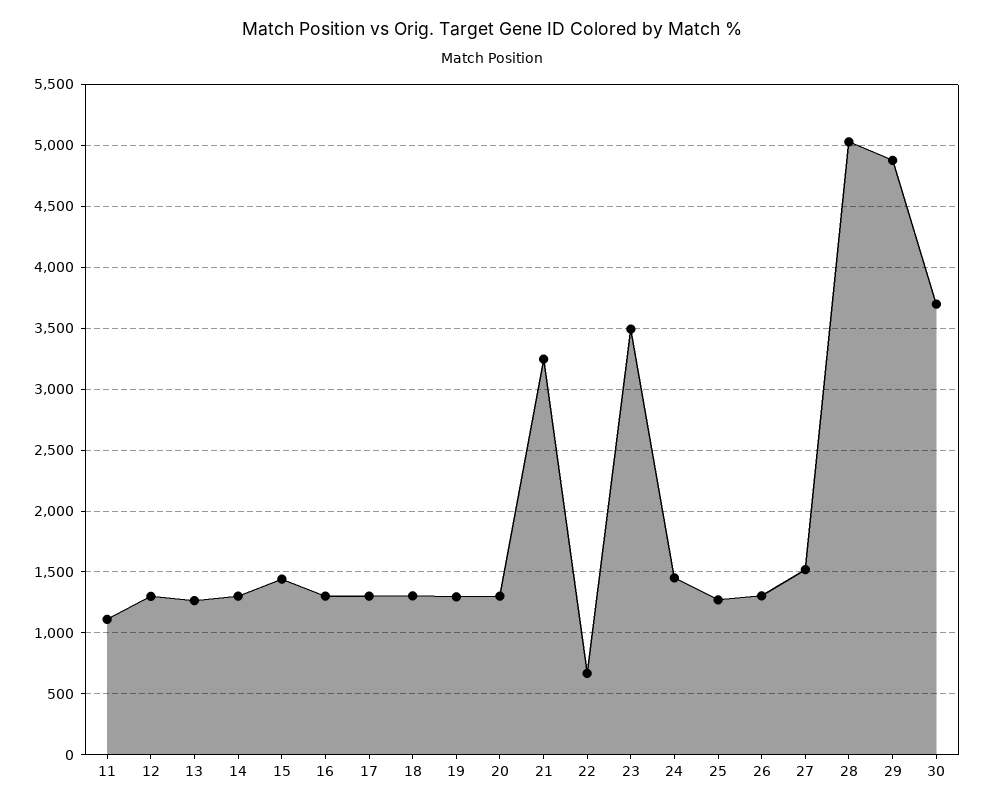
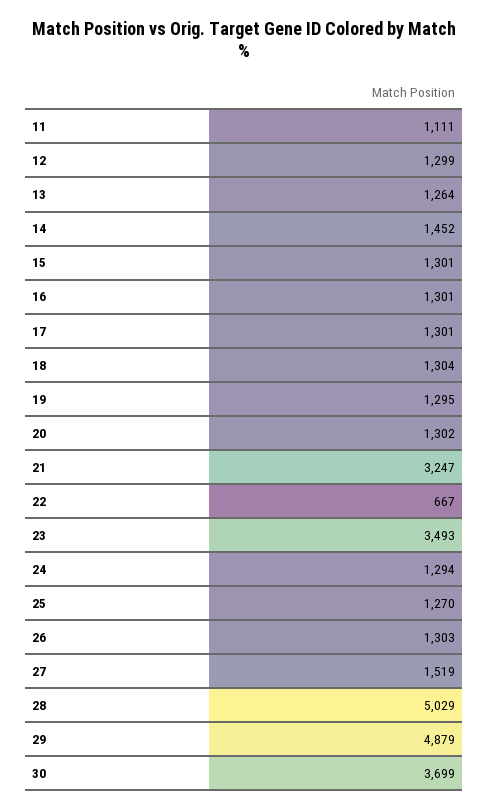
14: 1300 -> 1452
15: 1450 -> 1301
24: 1450 -> 1294

